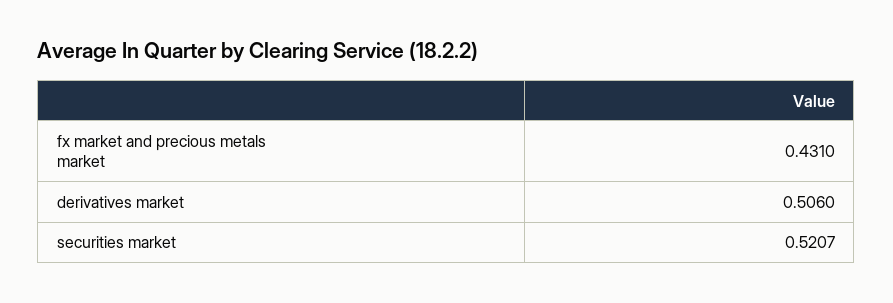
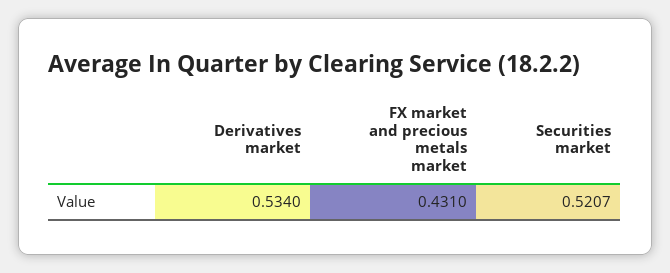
derivatives market: 0.506 -> 0.534

